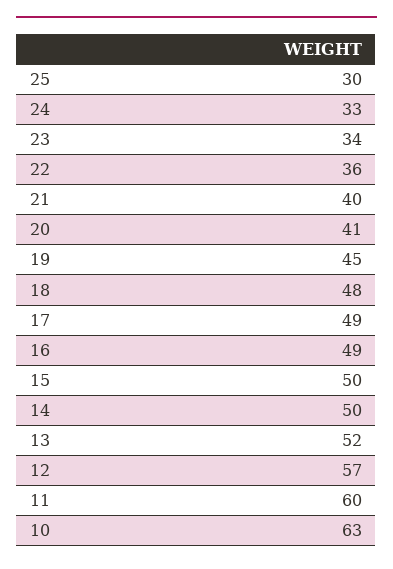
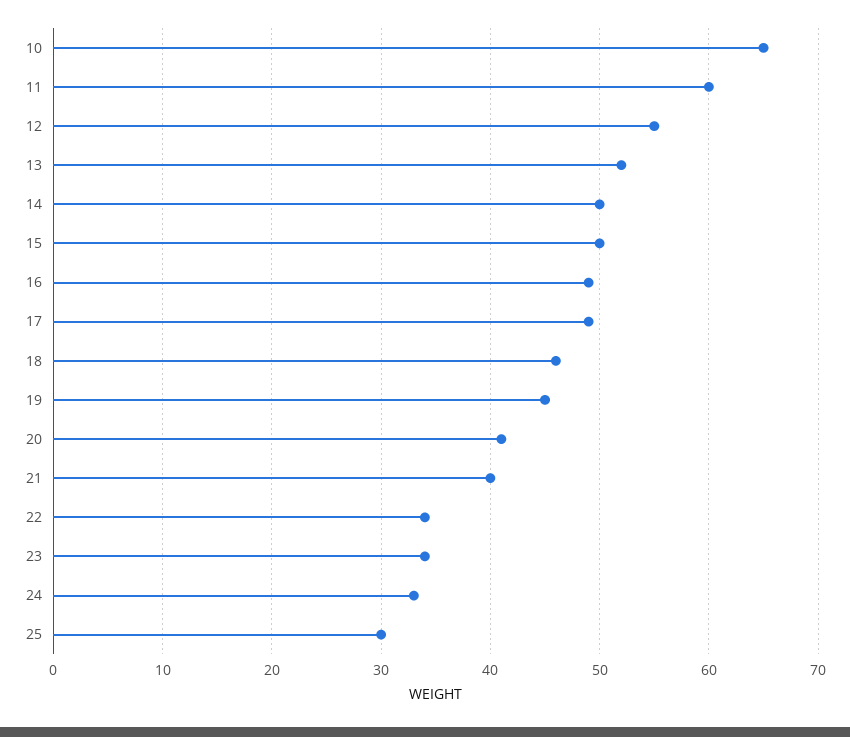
22: 36 -> 34
18: 48 -> 46
12: 57 -> 55
10: 63 -> 65

